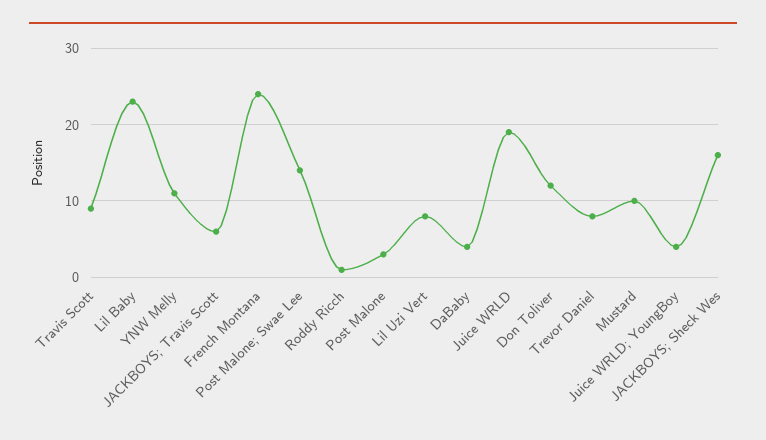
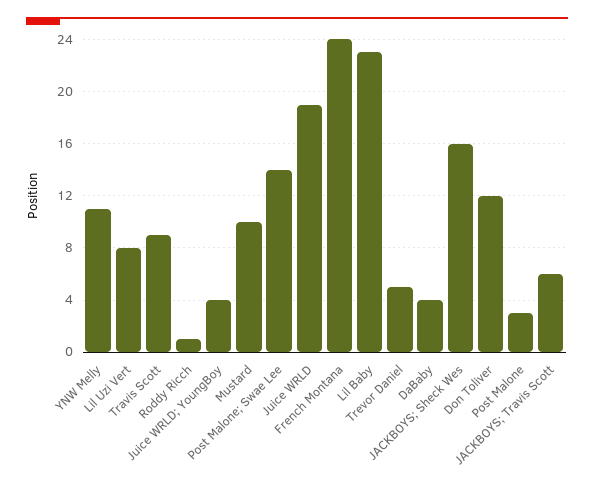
Trevor Daniel: 8 -> 5

